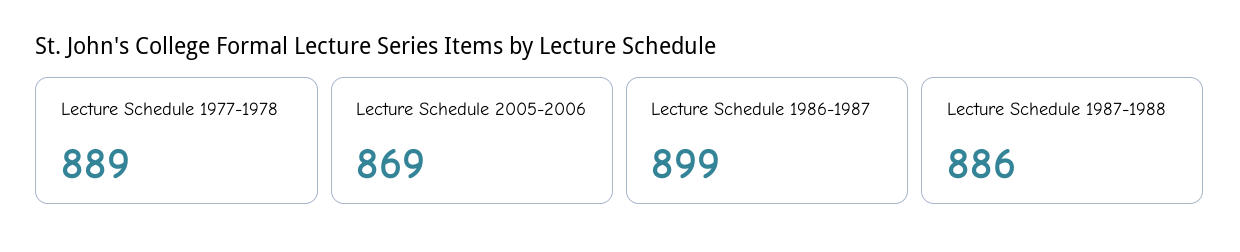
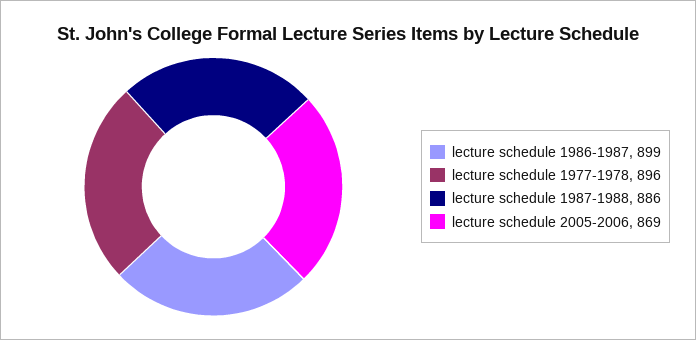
Lecture Schedule 1977-1978: 889 -> 896

